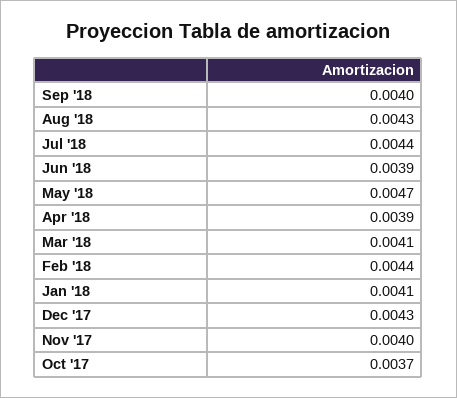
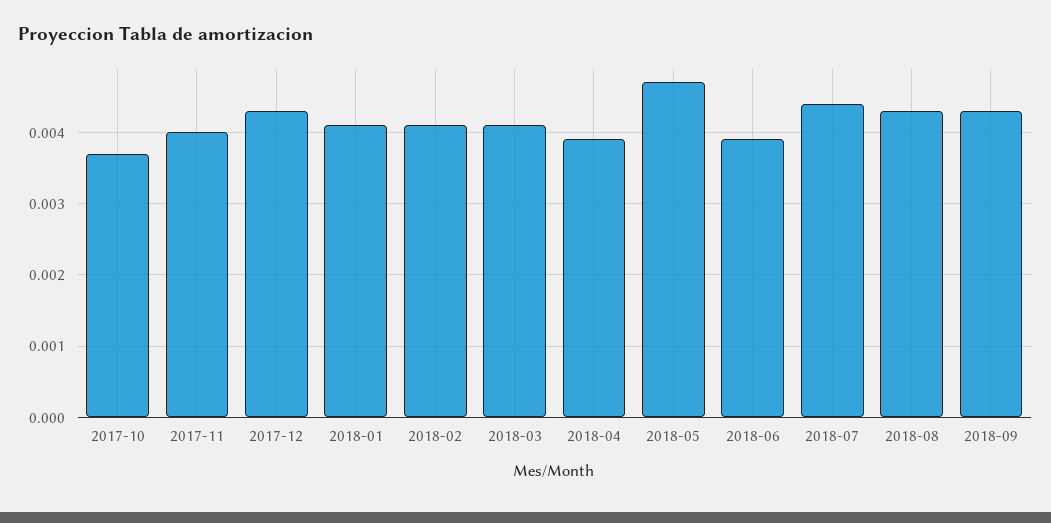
Sep '18: 0.004 -> 0.0043
Feb '18: 0.0044 -> 0.0041

